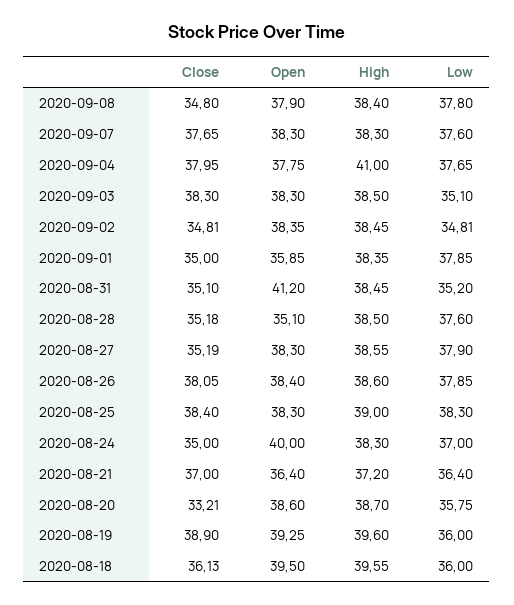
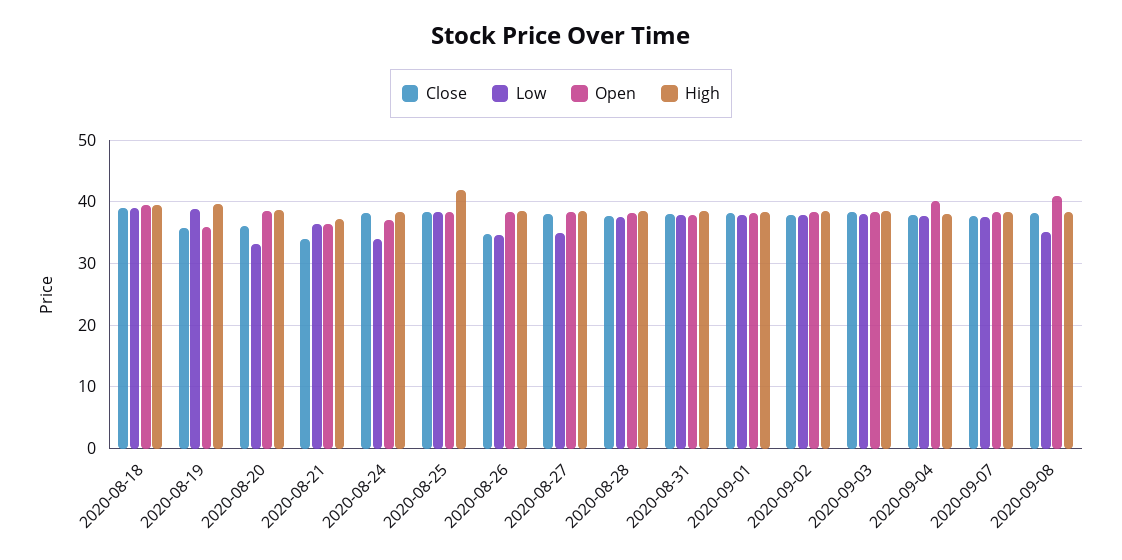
Close, 2020-09-08: 34.8 -> 38
Open, 2020-09-08: 37.9 -> 41
Low, 2020-09-08: 37.8 -> 35
Open, 2020-09-04: 37.75 -> 40
High, 2020-09-04: 41 -> 38
Low, 2020-09-03: 35.1 -> 38
Close, 2020-09-02: 34.81 -> 38
Low, 2020-09-02: 34.81 -> 38
Close, 2020-09-01: 35 -> 38
Open, 2020-09-01: 35.85 -> 38
Close, 2020-08-31: 35.1 -> 38
Open, 2020-08-31: 41.2 -> 38
Low, 2020-08-31: 35.2 -> 38
Close, 2020-08-28: 35.18 -> 38
Open, 2020-08-28: 35.1 -> 38
Close, 2020-08-27: 35.19 -> 38
Low, 2020-08-27: 37.9 -> 35
Close, 2020-08-26: 38.05 -> 35
Low, 2020-08-26: 37.85 -> 35
High, 2020-08-25: 39 -> 42
Close, 2020-08-24: 35 -> 38
Open, 2020-08-24: 40 -> 37
Low, 2020-08-24: 37 -> 34
Close, 2020-08-21: 37 -> 34
Close, 2020-08-20: 33.21 -> 36
Low, 2020-08-20: 35.75 -> 33
Close, 2020-08-19: 38.9 -> 36
Open, 2020-08-19: 39.25 -> 36
Low, 2020-08-19: 36 -> 39
Close, 2020-08-18: 36.13 -> 39
Low, 2020-08-18: 36 -> 39

